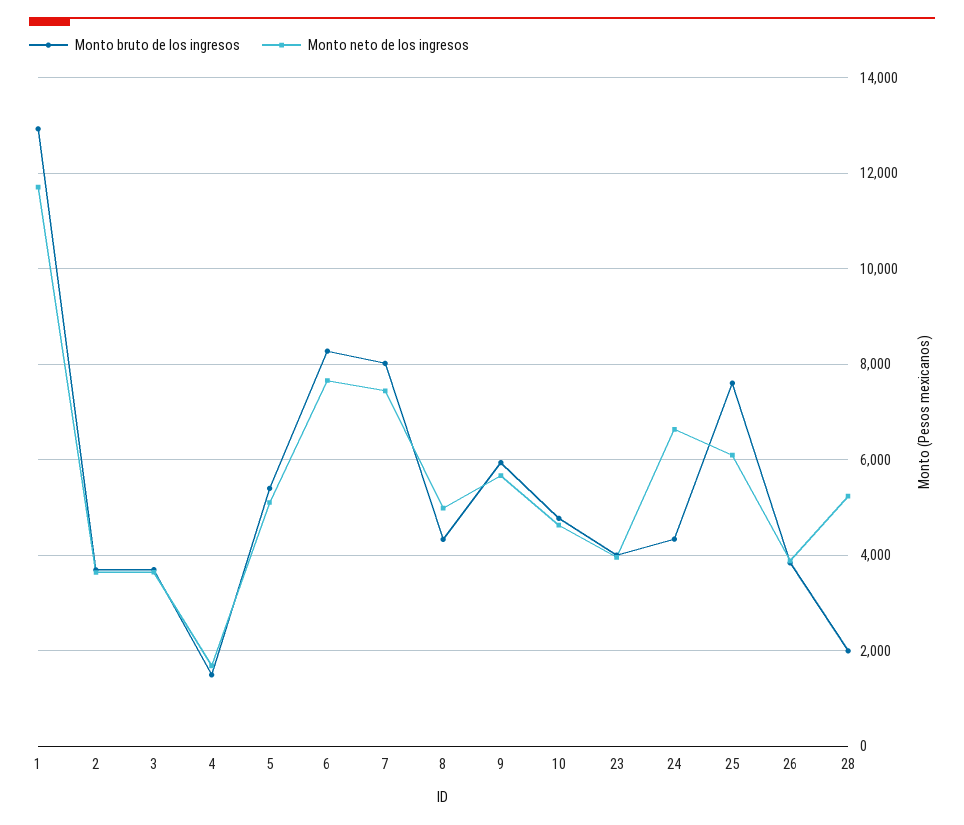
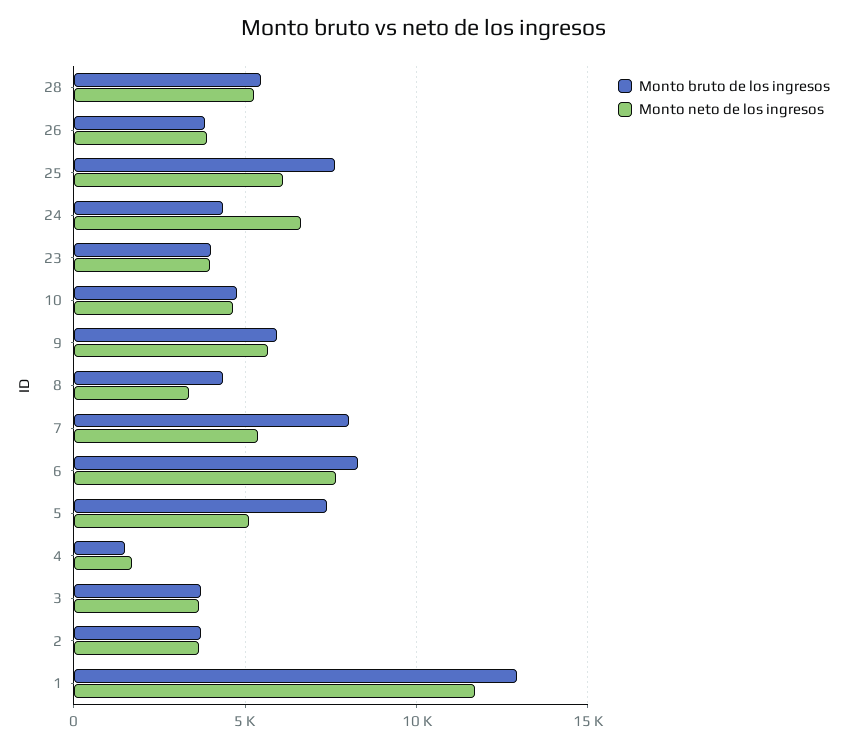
Monto bruto de los ingresos, 5: 5400 -> 7500
Monto neto de los ingresos, 7: 7400 -> 5500
Monto neto de los ingresos, 8: 5000 -> 3500
Monto bruto de los ingresos, 28: 2000 -> 5500

